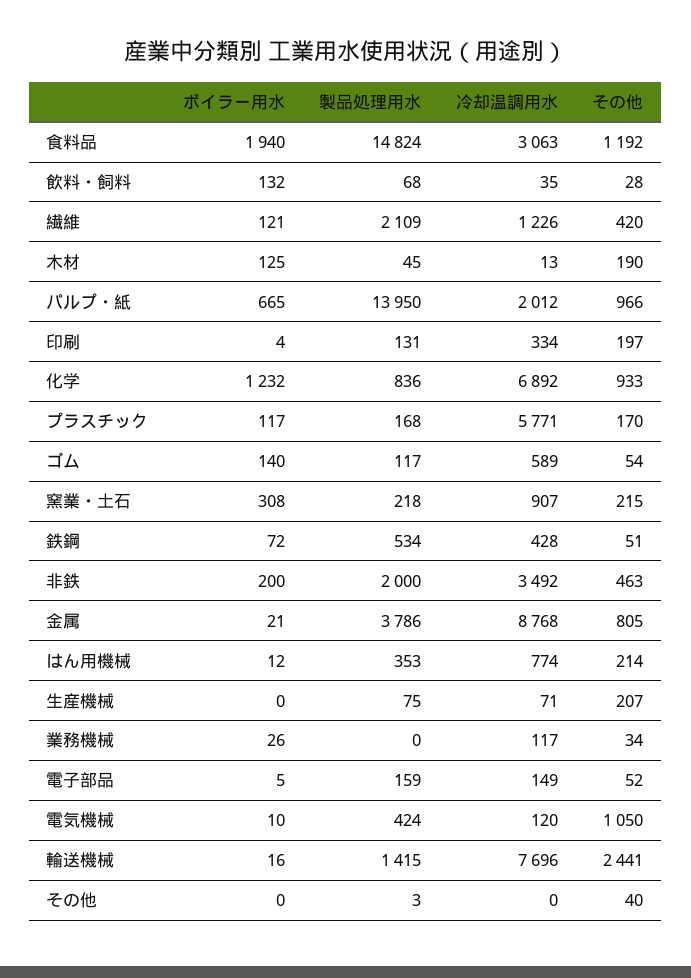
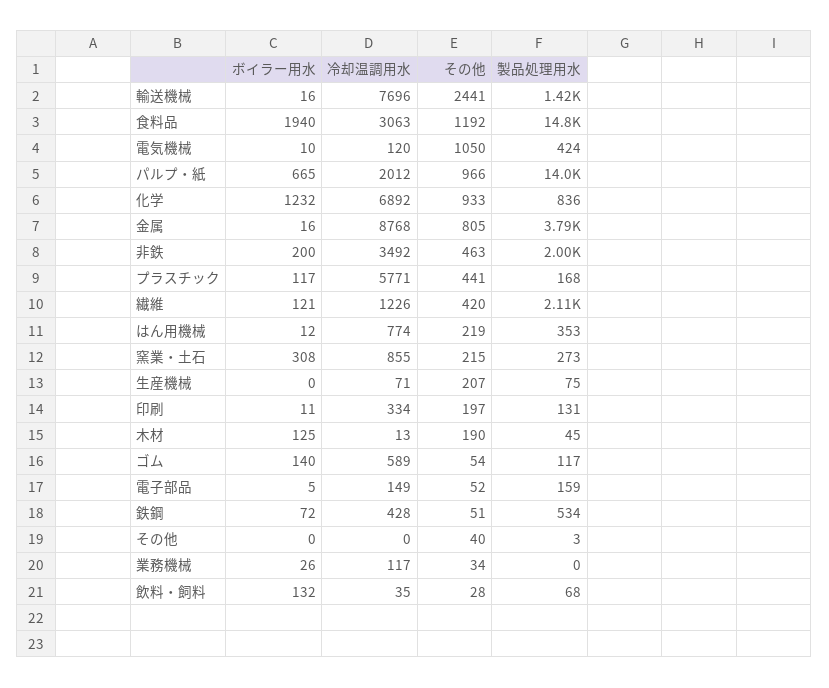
ボイラー用水, 印刷: 4 -> 11
その他, プラスチック: 170 -> 441
製品処理用水, 窯業・土石: 218 -> 273
冷却温調用水, 窯業・土石: 907 -> 855
ボイラー用水, 金属: 21 -> 16
その他, はん用機械: 214 -> 219

